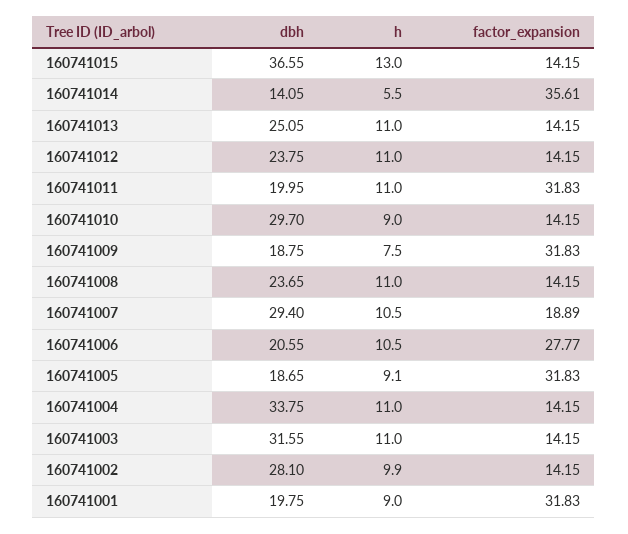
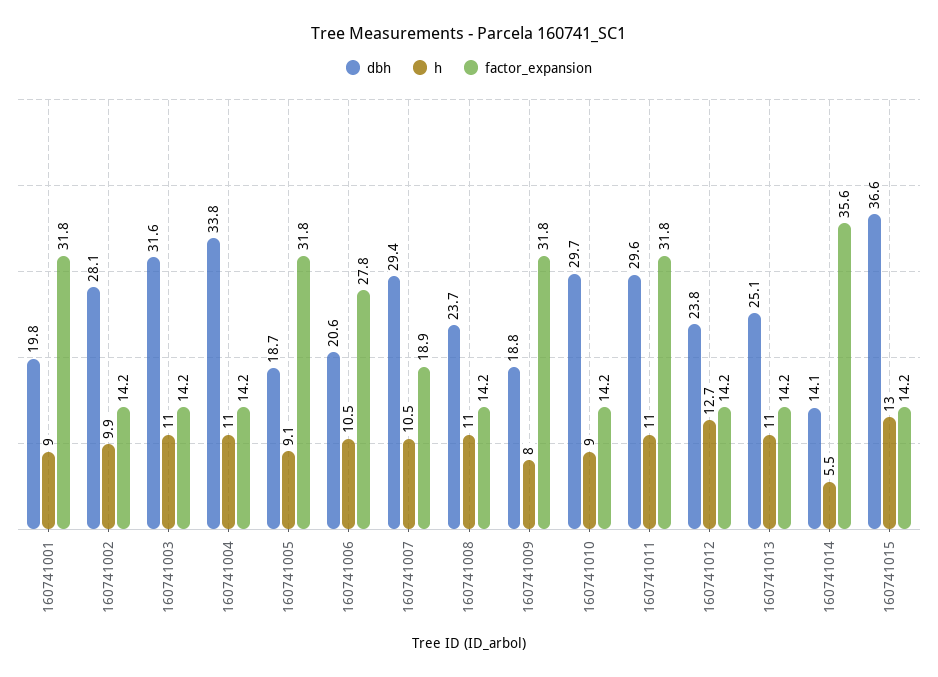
h, 160741012: 11 -> 12.7
dbh, 160741011: 19.95 -> 29.6
h, 160741009: 7.5 -> 8

